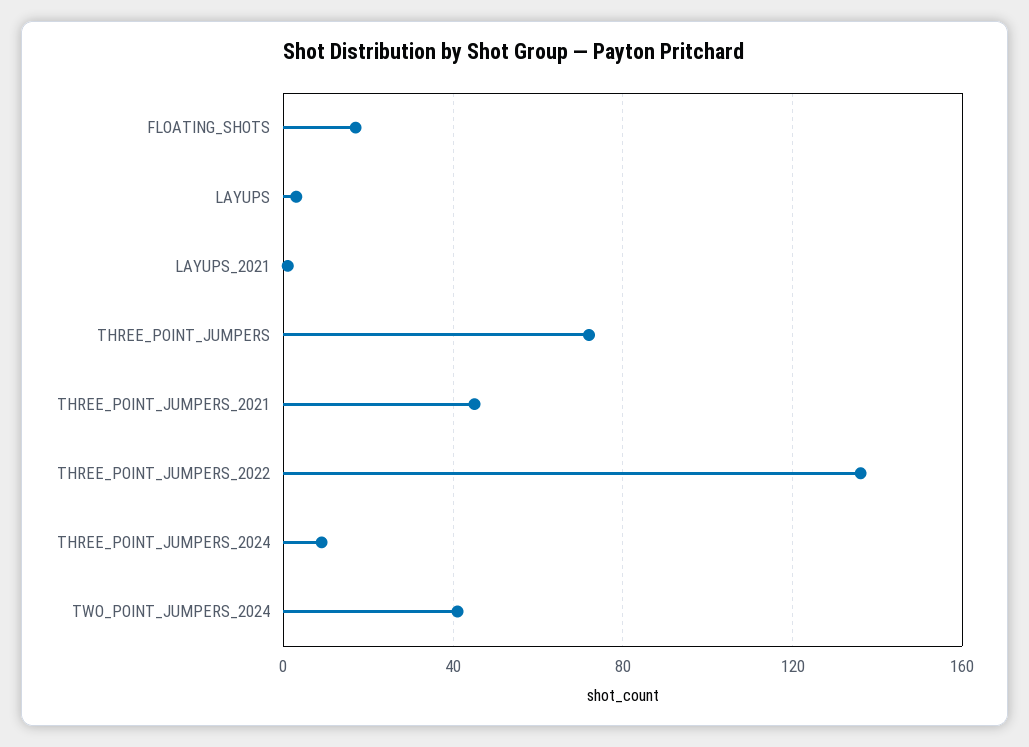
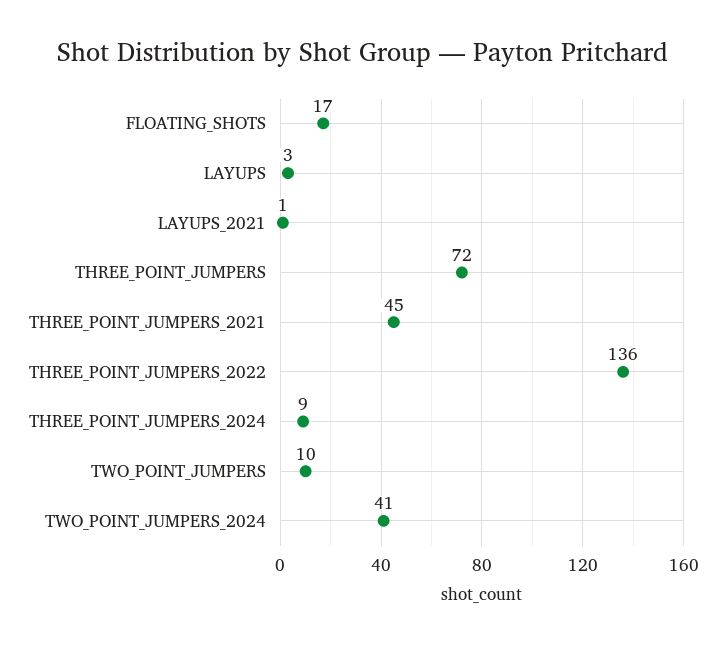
TWO_POINT_JUMPERS: none -> 10

